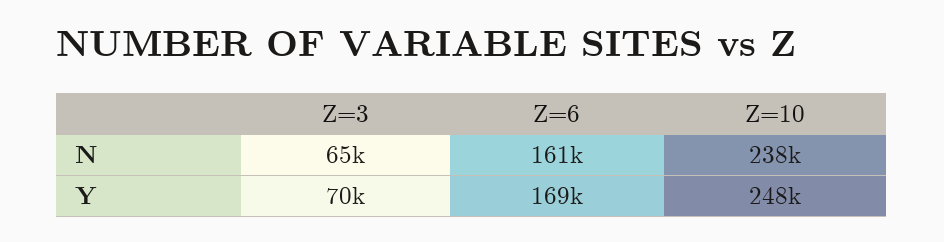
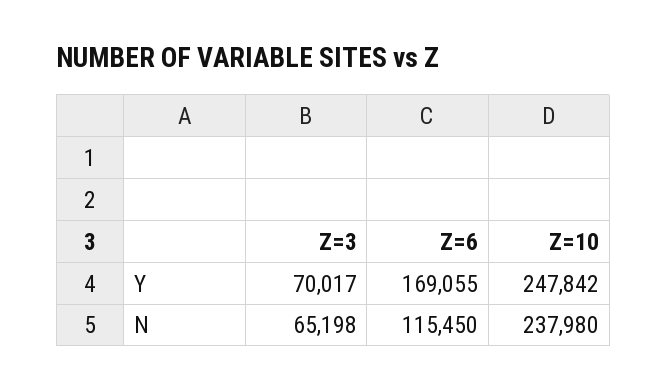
Z=6, N: 161000 -> 115450

